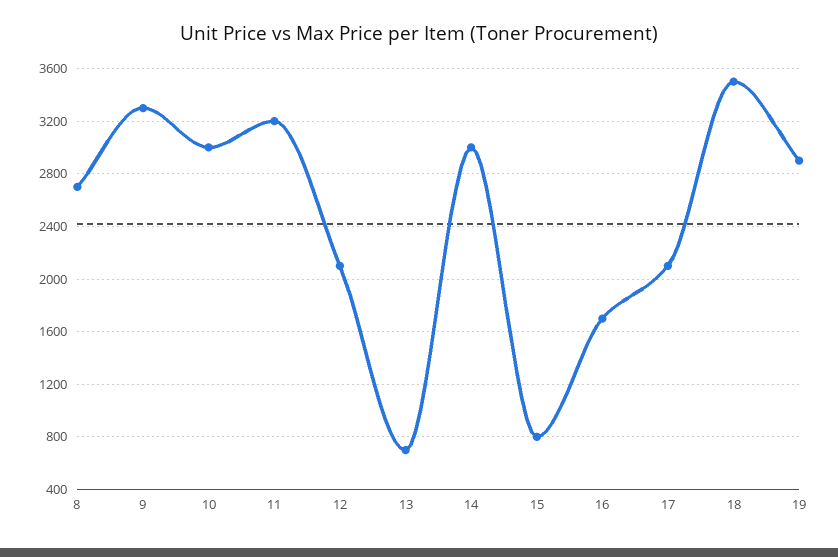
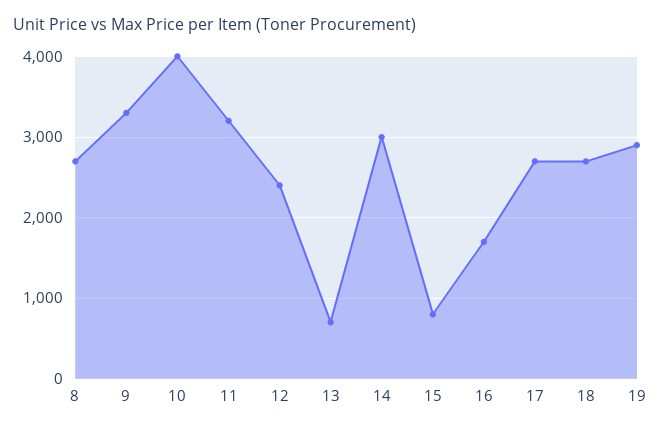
10: 3000 -> 4000
12: 2100 -> 2400
17: 2100 -> 2700
18: 3500 -> 2700

